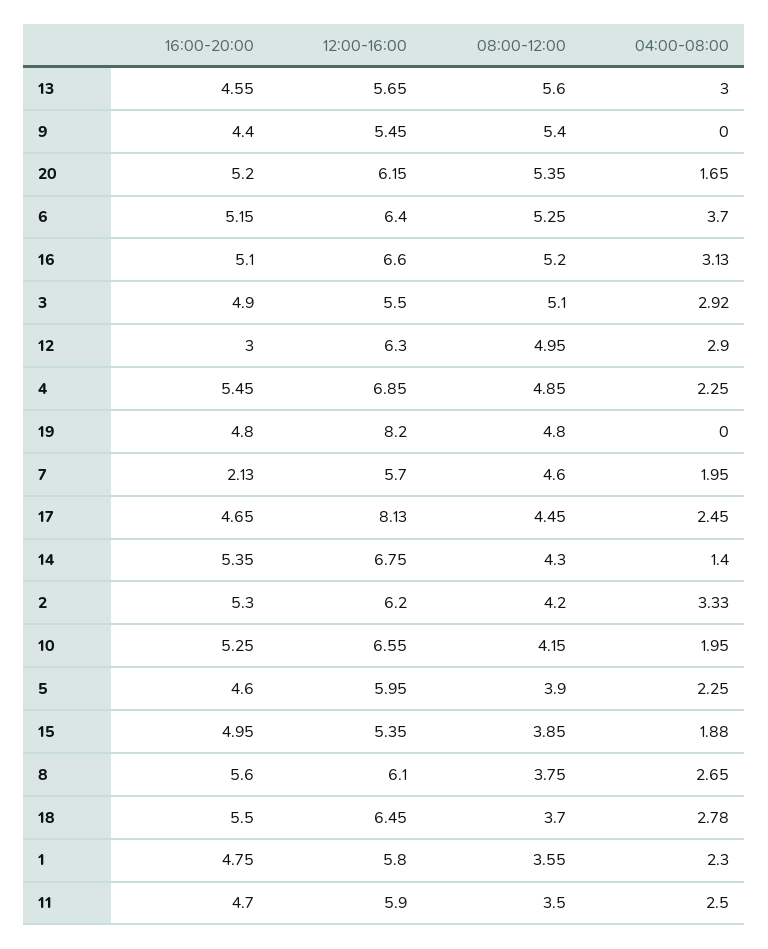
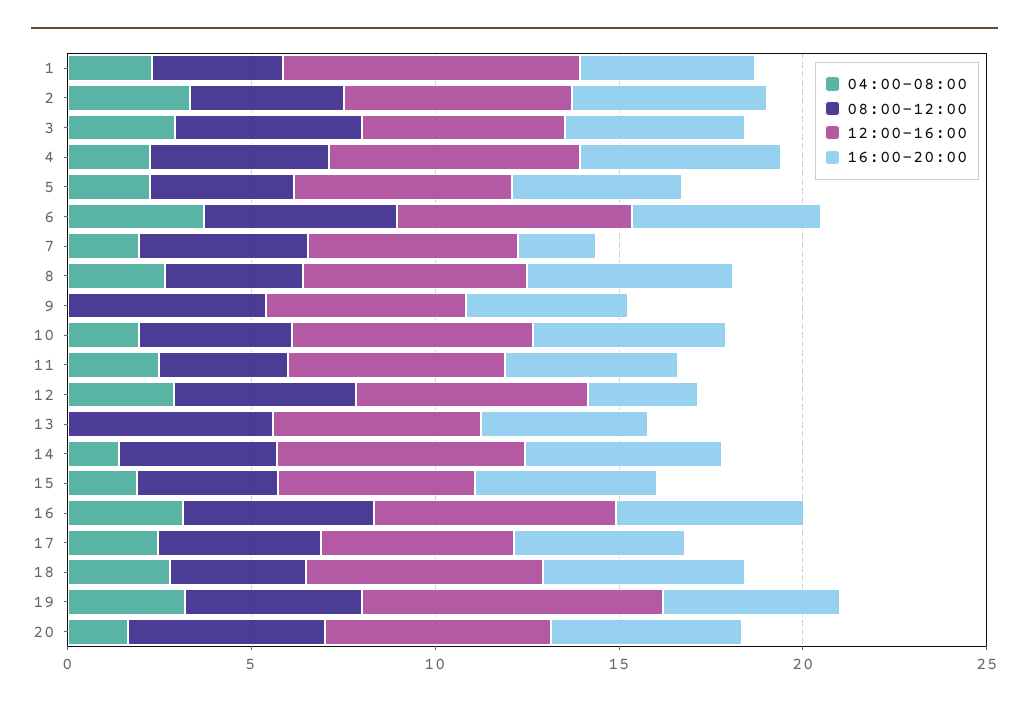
04:00-08:00, 13: 3 -> 0
04:00-08:00, 19: 0 -> 3
12:00-16:00, 17: 8.13 -> 5
12:00-16:00, 1: 5.8 -> 8

